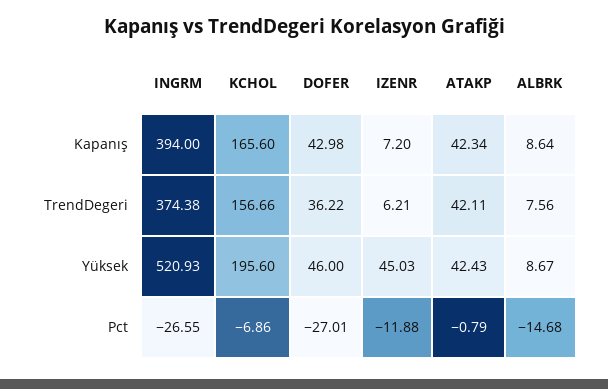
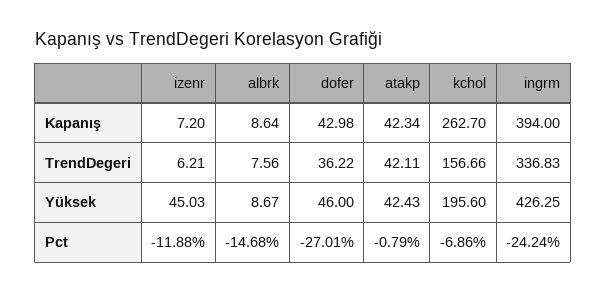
KCHOL, Kapanış: 165.6 -> 262.7
INGRM, TrendDegeri: 374.38 -> 336.83
INGRM, Yüksek: 520.93 -> 426.25
INGRM, Pct: -26.55 -> -24.24

